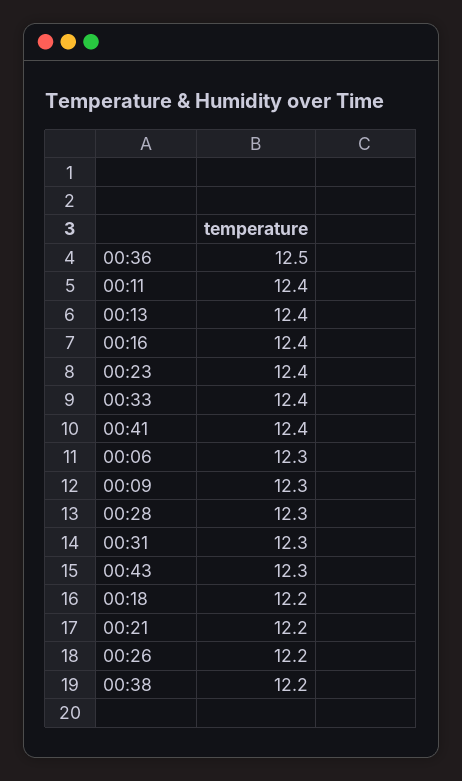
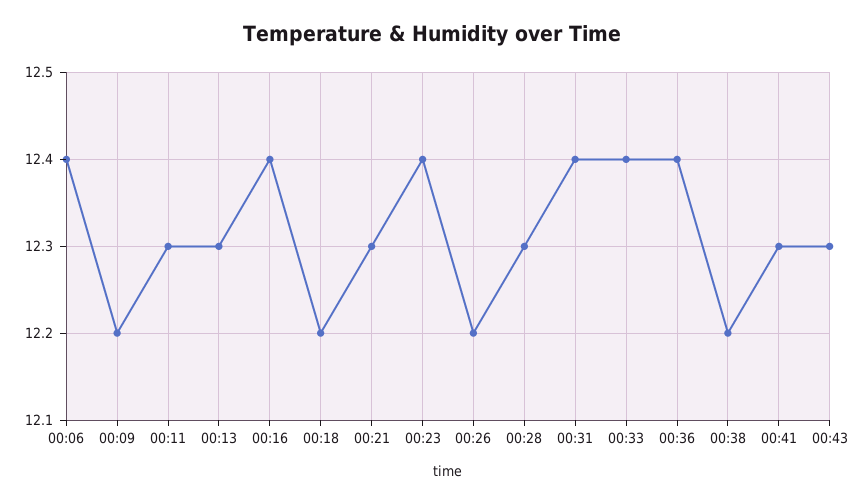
00:36: 12.5 -> 12.4
00:11: 12.4 -> 12.3
00:13: 12.4 -> 12.3
00:41: 12.4 -> 12.3
00:06: 12.3 -> 12.4
00:09: 12.3 -> 12.2
00:31: 12.3 -> 12.4
00:21: 12.2 -> 12.3

